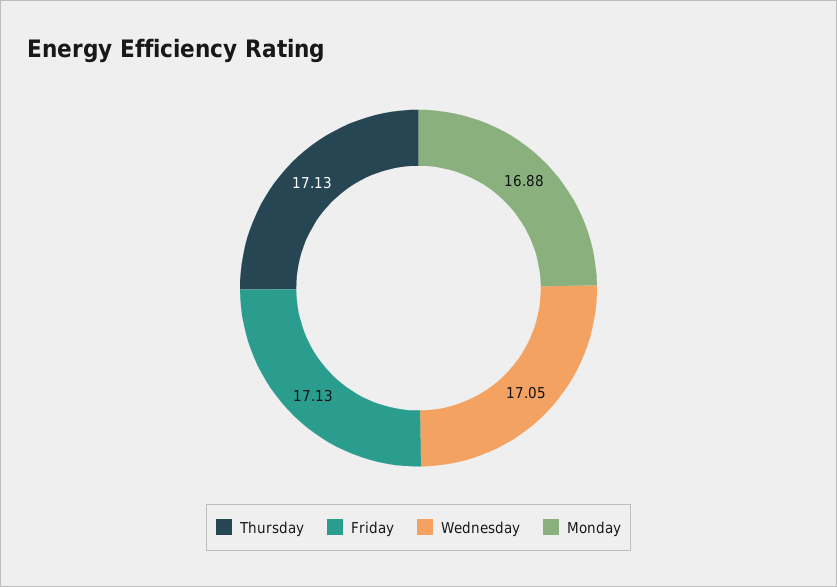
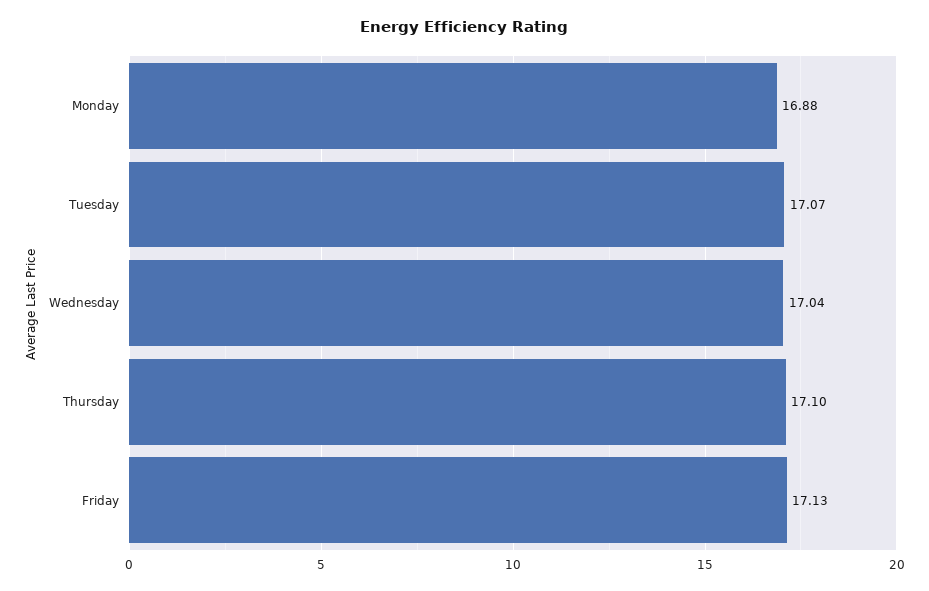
Thursday: 17.13 -> 17.1
Wednesday: 17.05 -> 17.04
Tuesday: none -> 17.07

